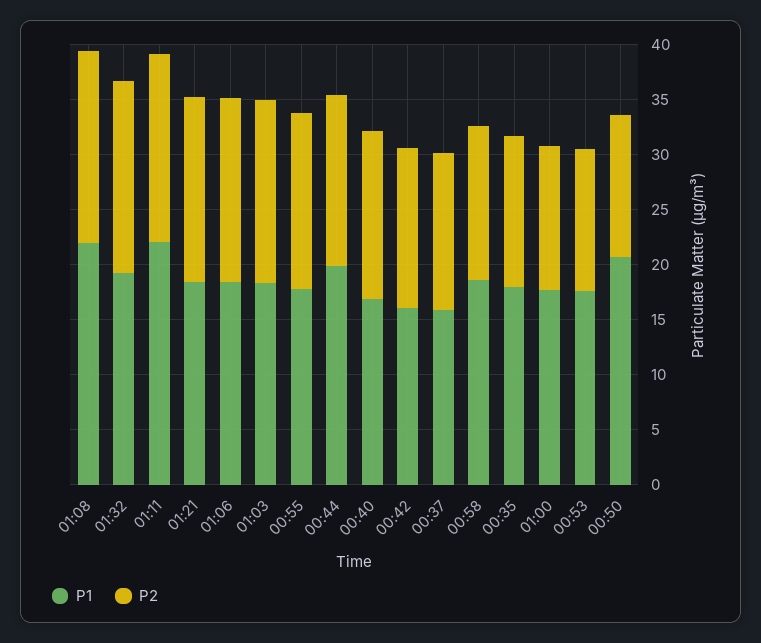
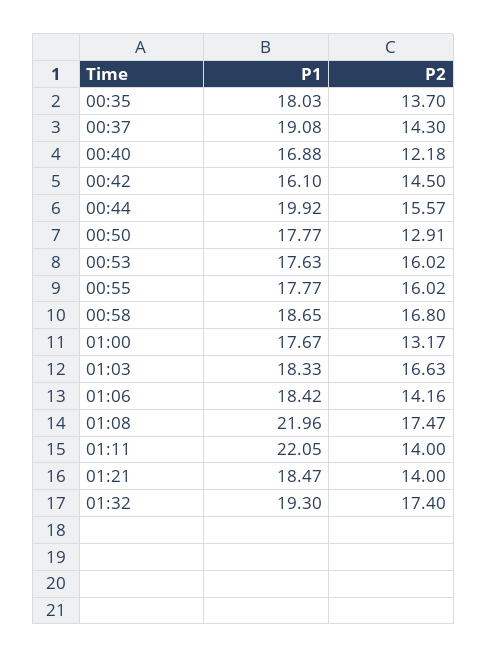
P2, 01:11: 17 -> 14
P2, 01:21: 17 -> 14
P2, 01:06: 17 -> 14.16
P2, 00:40: 15 -> 12.18
P1, 00:37: 16 -> 19.08
P2, 00:58: 14 -> 16.8
P2, 00:53: 13 -> 16.02
P1, 00:50: 21 -> 17.77

